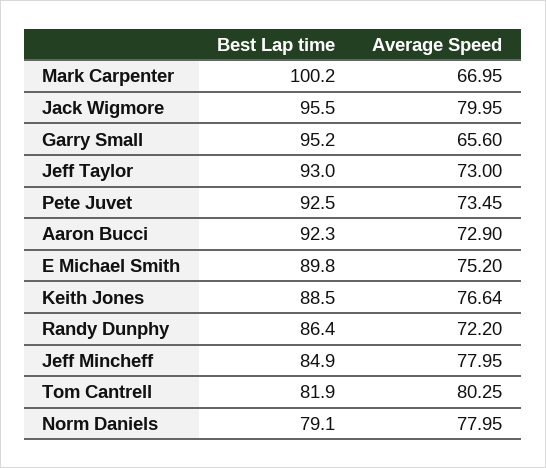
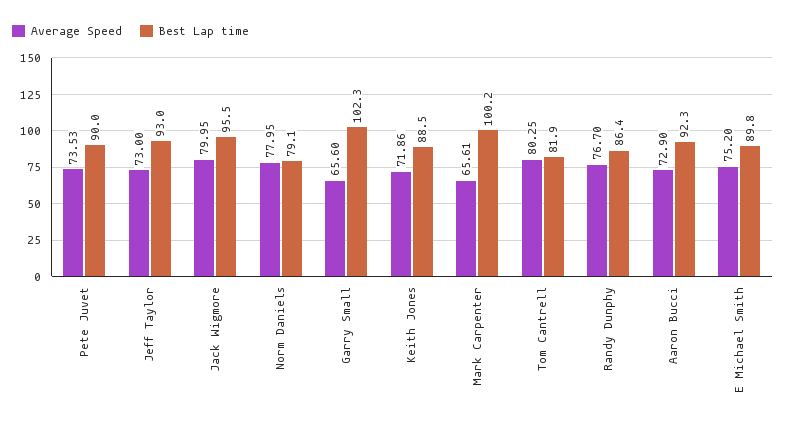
Average Speed, Mark Carpenter: 66.95 -> 65.61
Best Lap time, Garry Small: 95.2 -> 102.3
Best Lap time, Pete Juvet: 92.5 -> 90
Average Speed, Pete Juvet: 73.45 -> 73.53
Average Speed, Keith Jones: 76.64 -> 71.86
Average Speed, Randy Dunphy: 72.2 -> 76.7
Best Lap time, Jeff Mincheff: 84.9 -> none
Average Speed, Jeff Mincheff: 77.95 -> none

